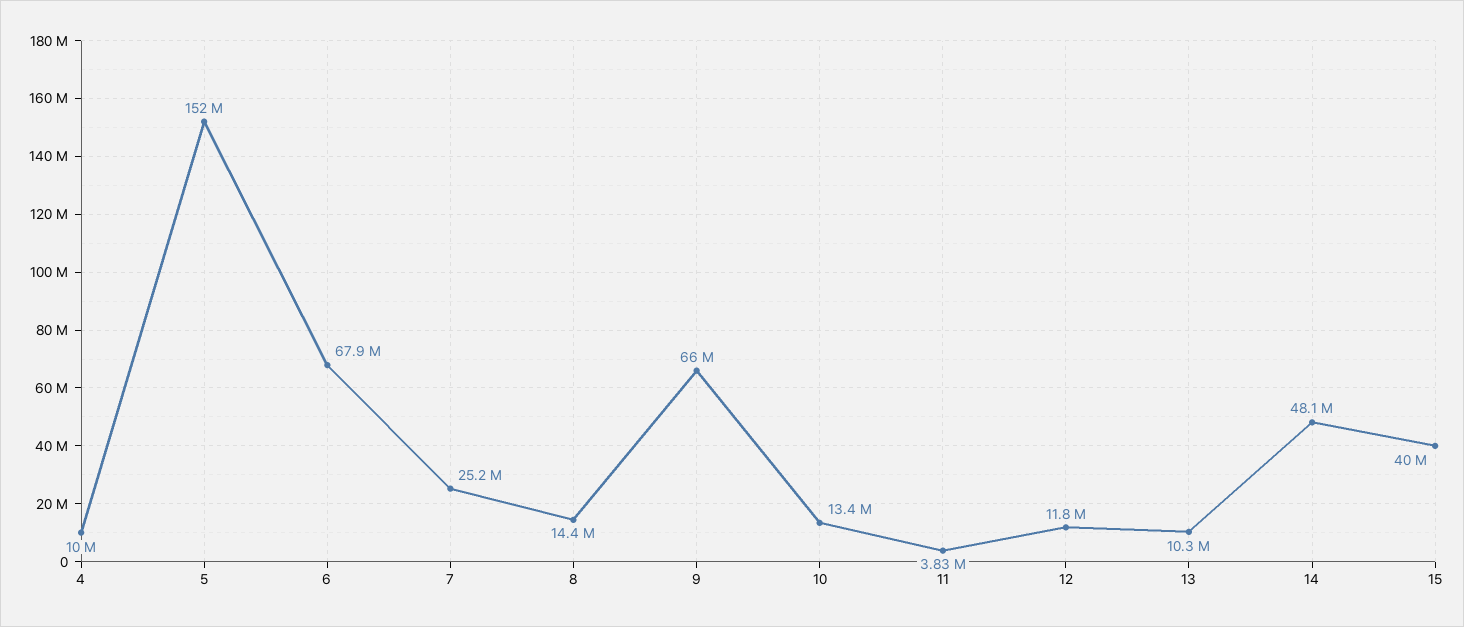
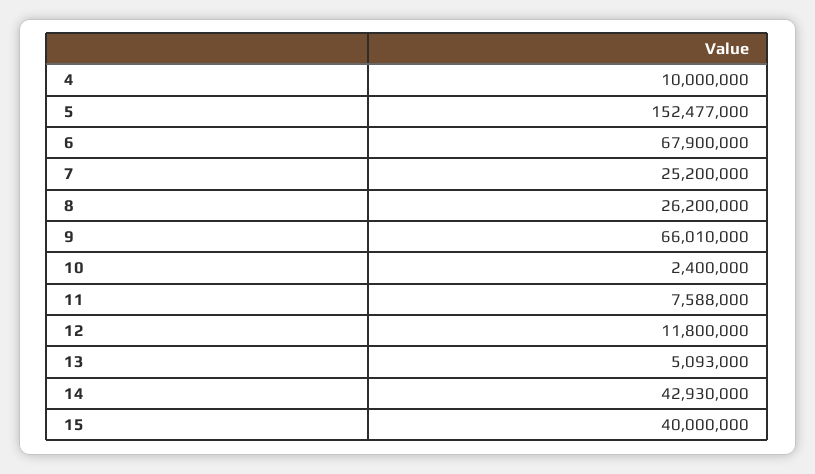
8: 14400000 -> 26200000
10: 13400000 -> 2400000
11: 3830000 -> 7588000
13: 10300000 -> 5093000
14: 48100000 -> 42930000

